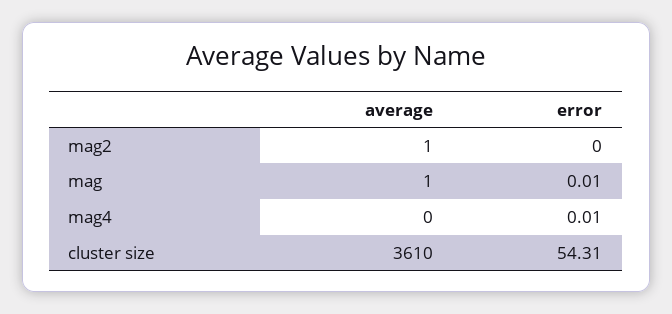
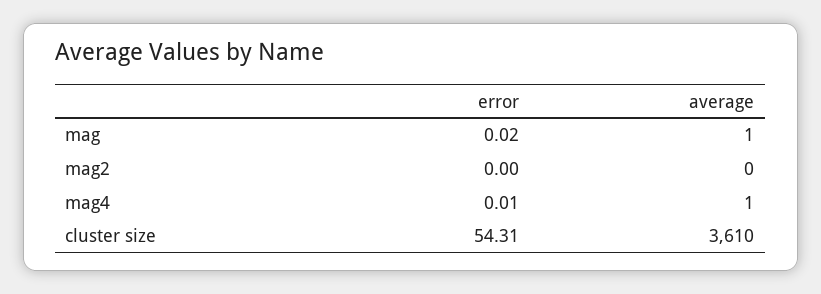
average, mag2: 1 -> 0
error, mag: 0.01 -> 0.02
average, mag4: 0 -> 1

